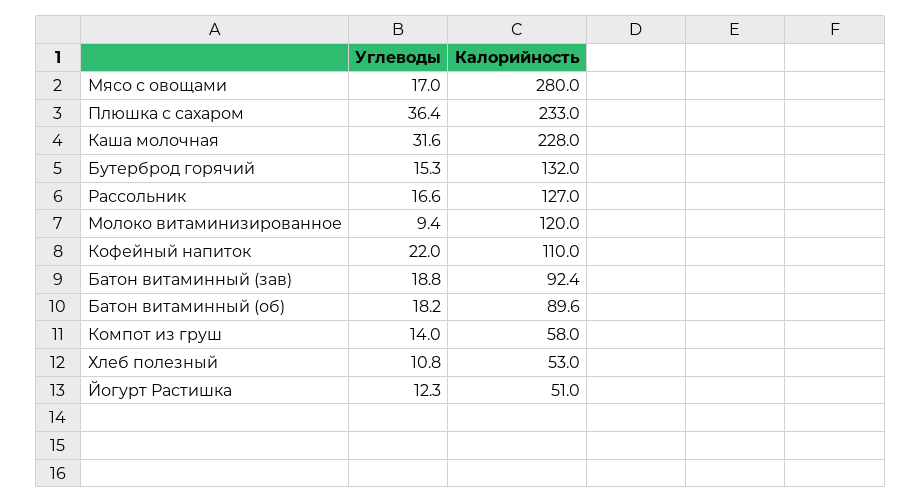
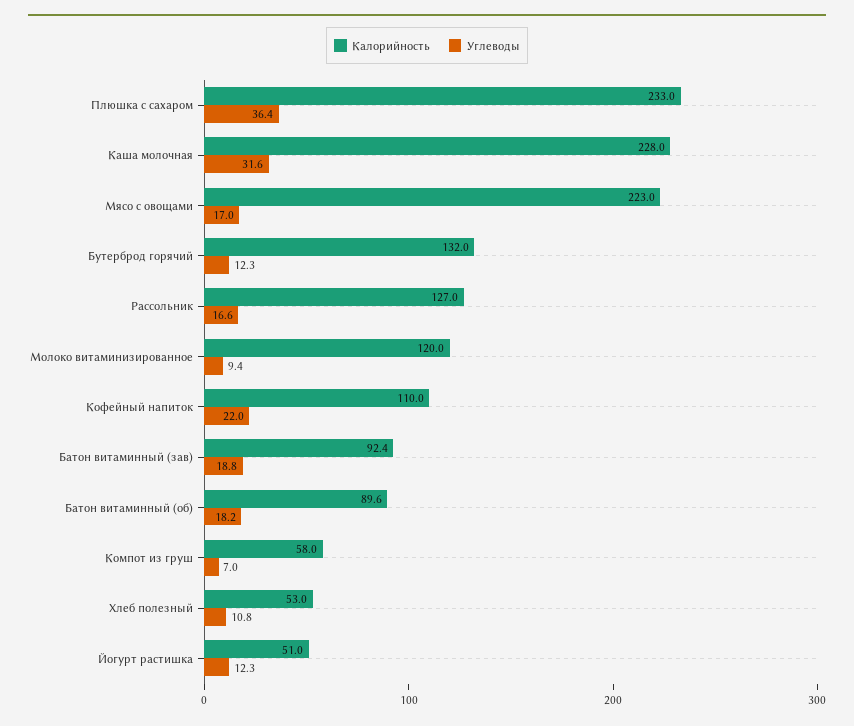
Калорийность, Мясо с овощами: 280 -> 223
Углеводы, Бутерброд горячий: 15.3 -> 12.3
Углеводы, Компот из груш: 14 -> 7

